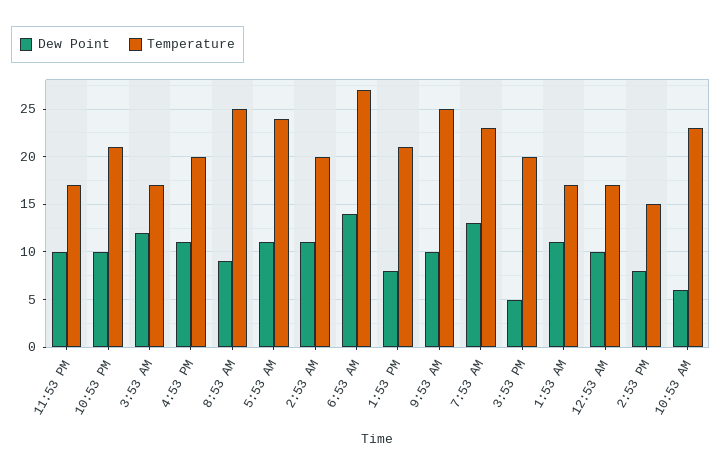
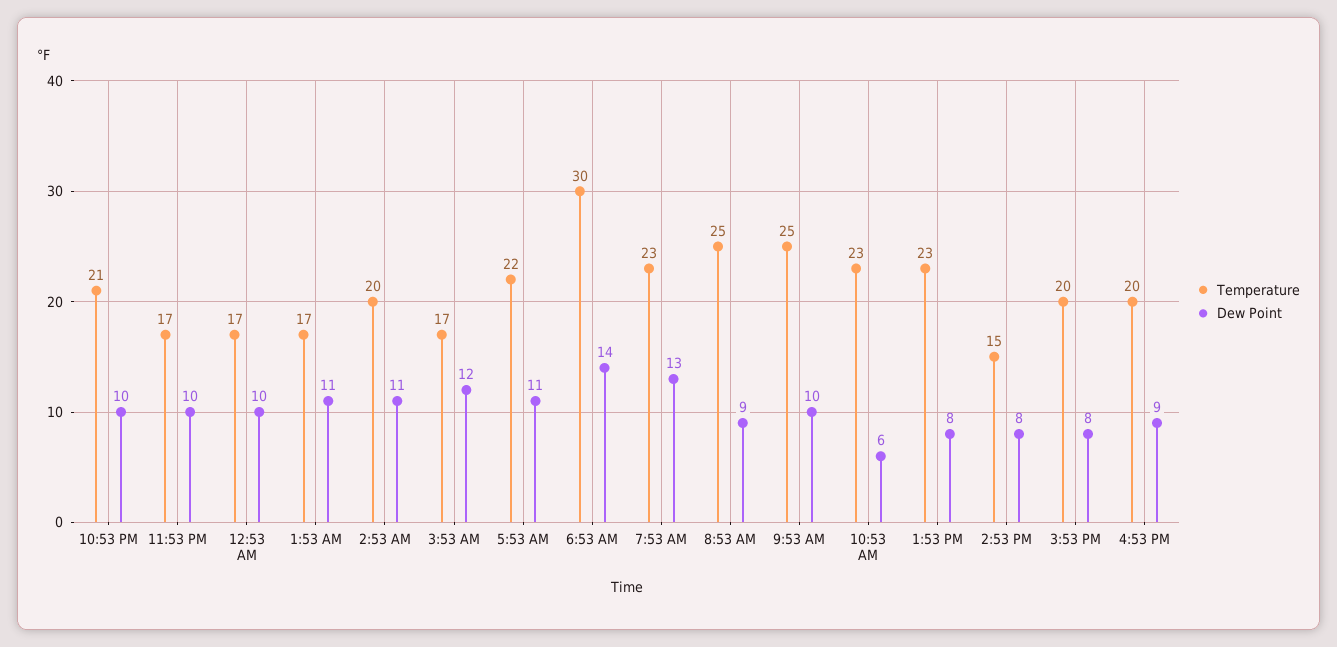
Dew Point, 4:53 PM: 11 -> 9
Temperature, 5:53 AM: 24 -> 22
Temperature, 6:53 AM: 27 -> 30
Temperature, 1:53 PM: 21 -> 23
Dew Point, 3:53 PM: 5 -> 8

